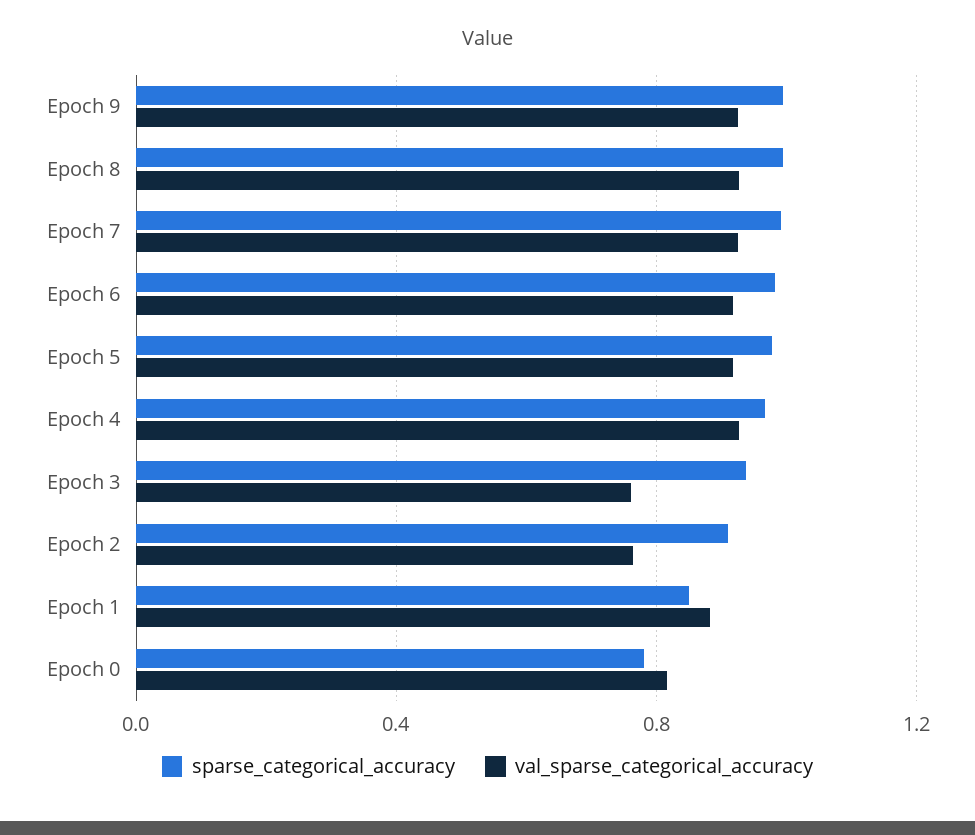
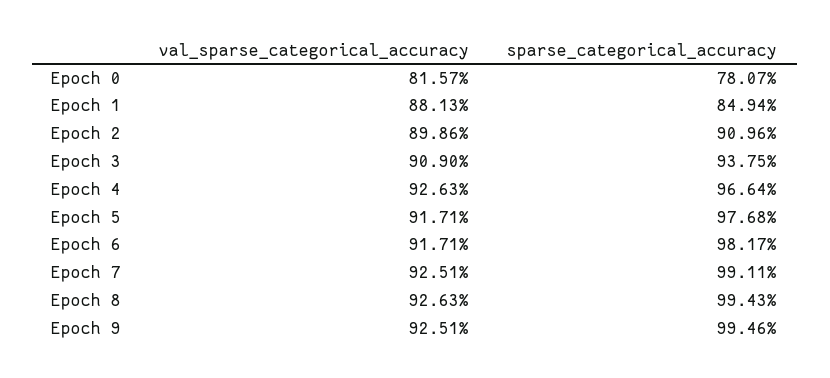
val_sparse_categorical_accuracy, Epoch 3: 0.75 -> 0.909
val_sparse_categorical_accuracy, Epoch 2: 0.75 -> 0.8986

